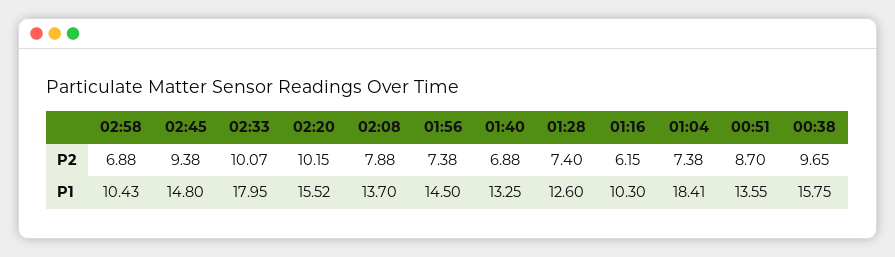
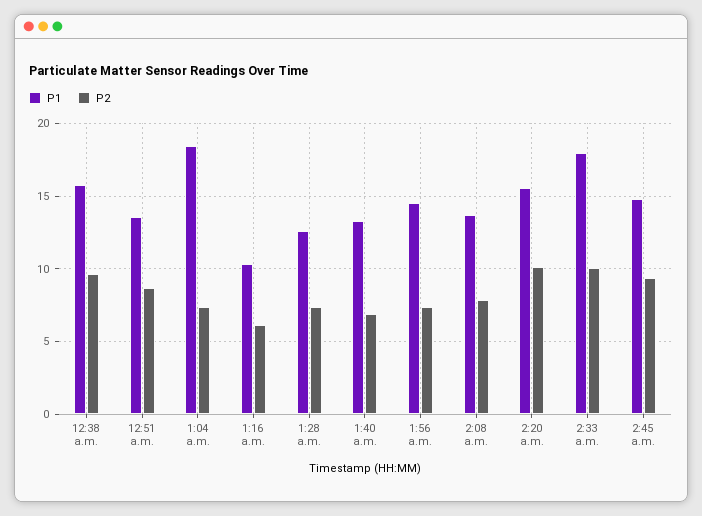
P2, 02:58: 6.88 -> none
P1, 02:58: 10.43 -> none

